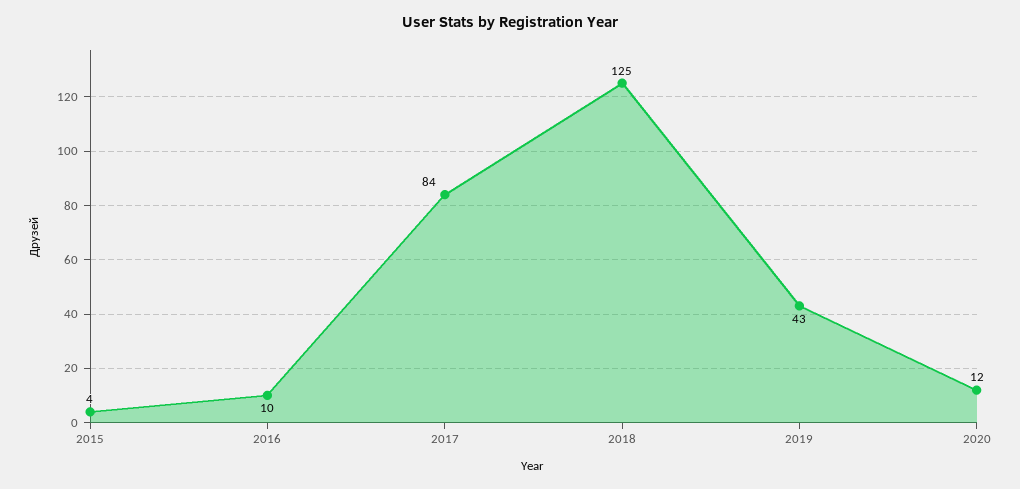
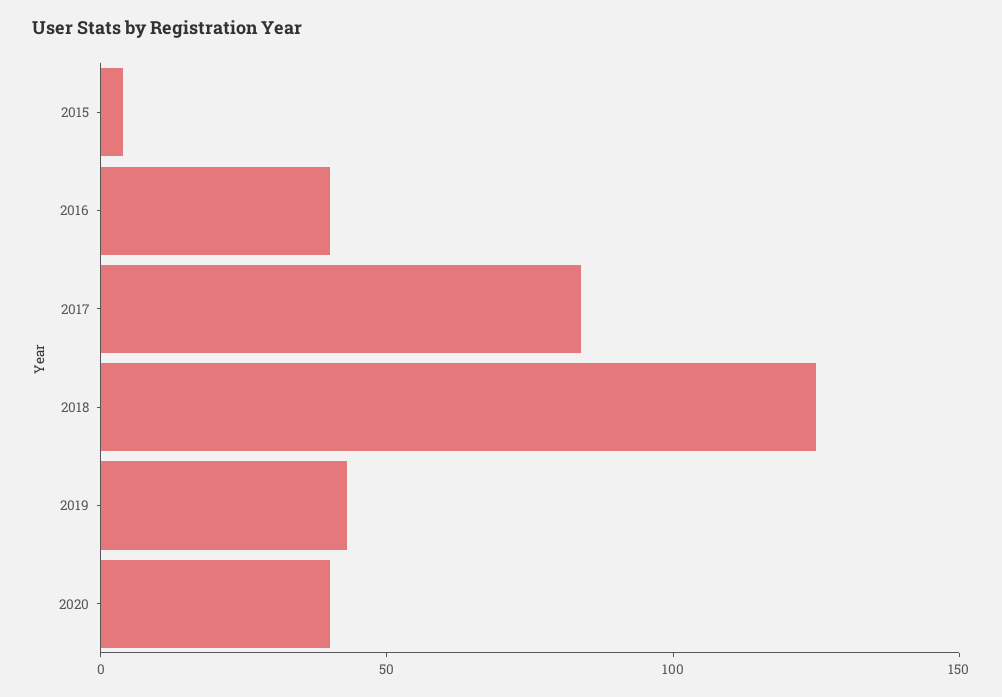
2016: 10 -> 40
2020: 12 -> 40

